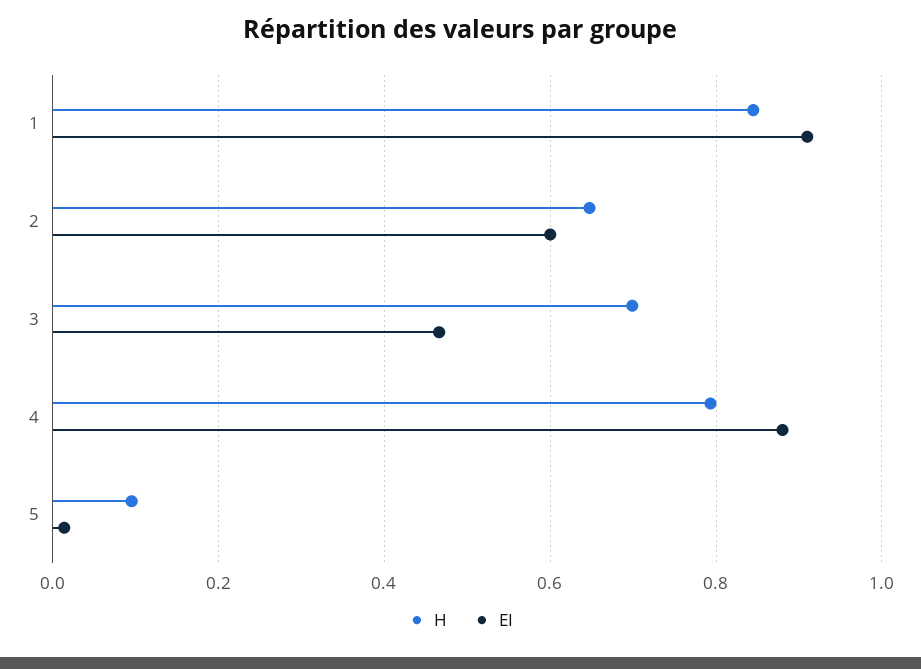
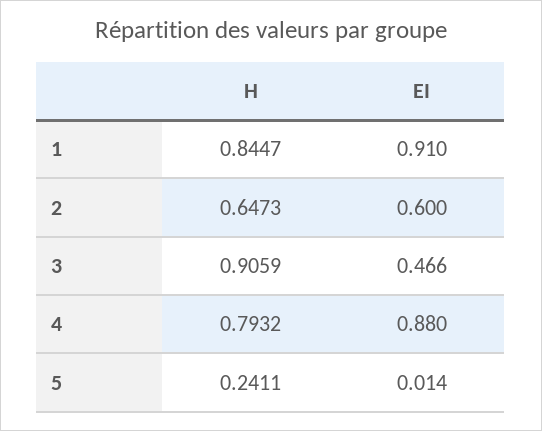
H, 3: 0.7 -> 0.9059
H, 5: 0.1 -> 0.2411

